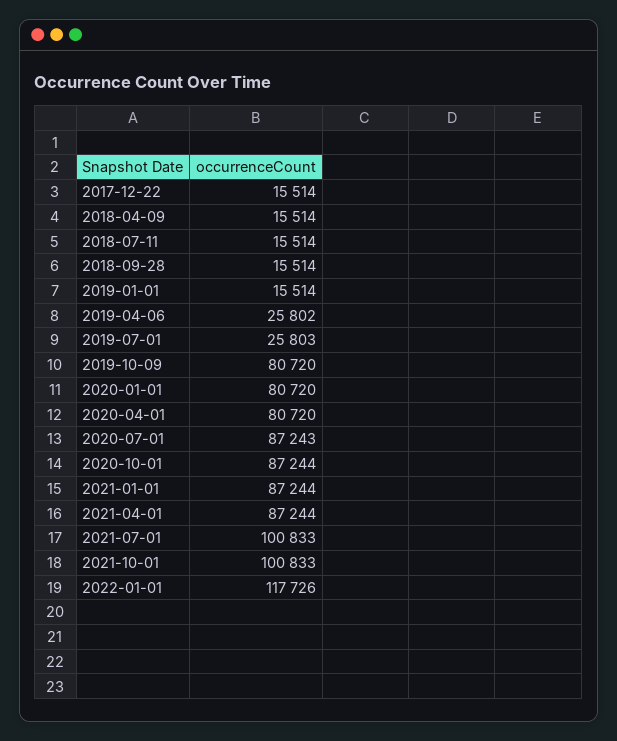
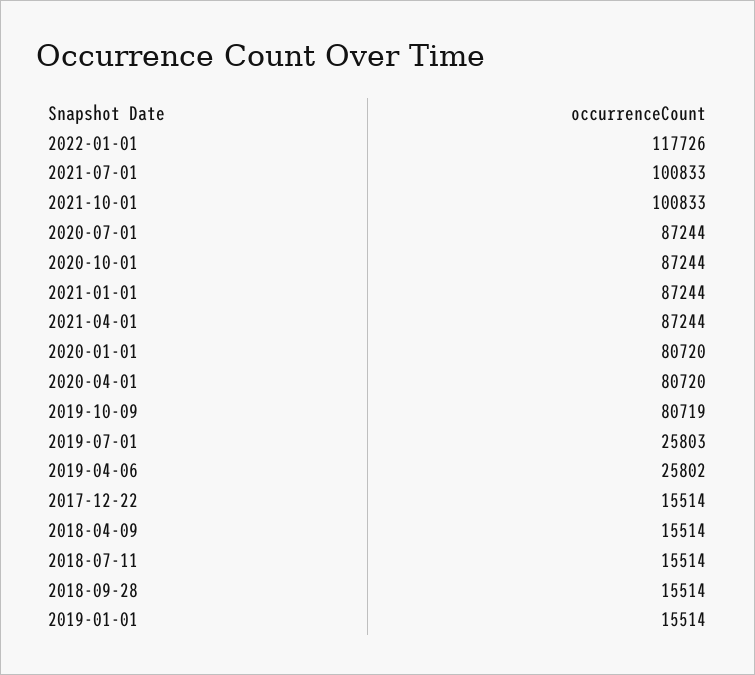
2019-10-09: 80720 -> 80719
2020-07-01: 87243 -> 87244

